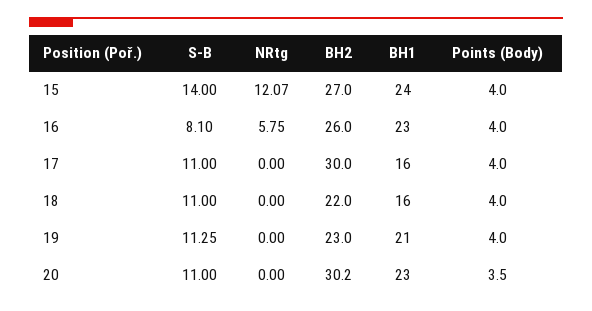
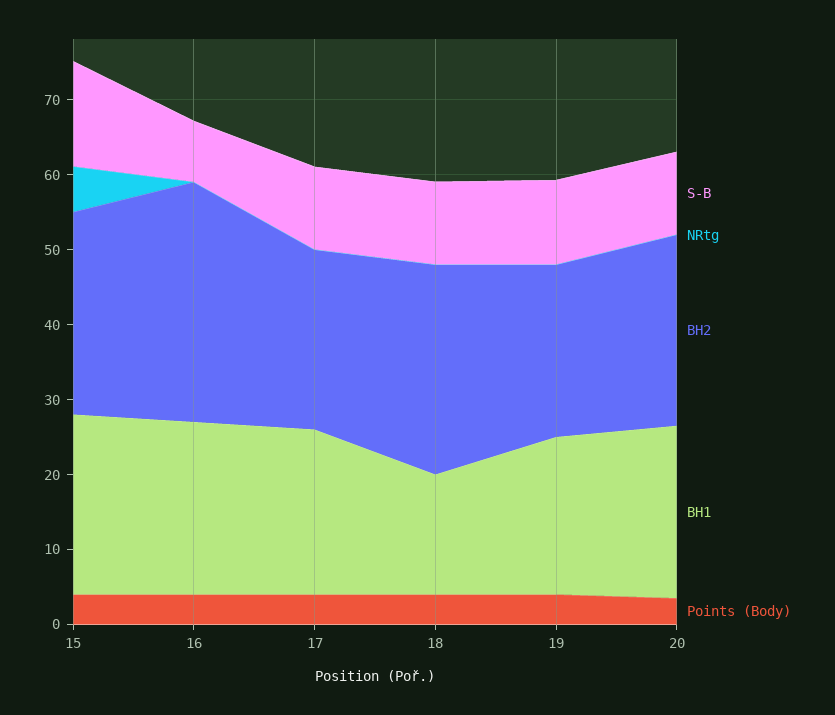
NRtg, 15: 12.07 -> 6
NRtg, 16: 5.75 -> 0
BH2, 16: 26 -> 32
BH2, 17: 30 -> 24
BH1, 17: 16 -> 22
BH2, 18: 22 -> 28
BH2, 20: 30.2 -> 26

